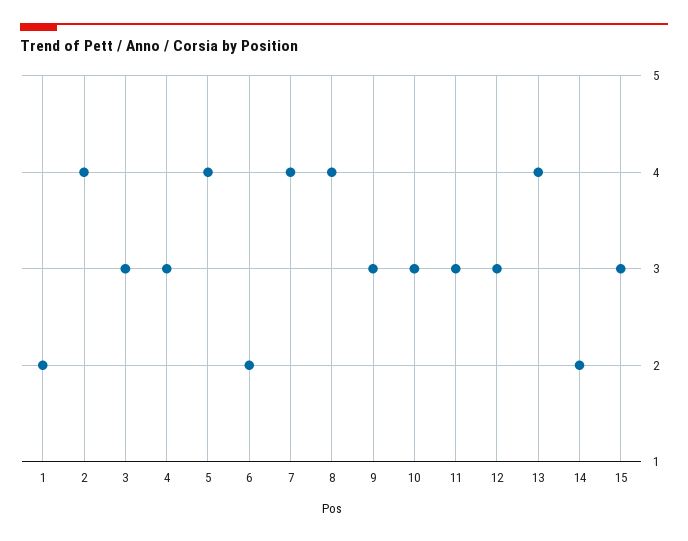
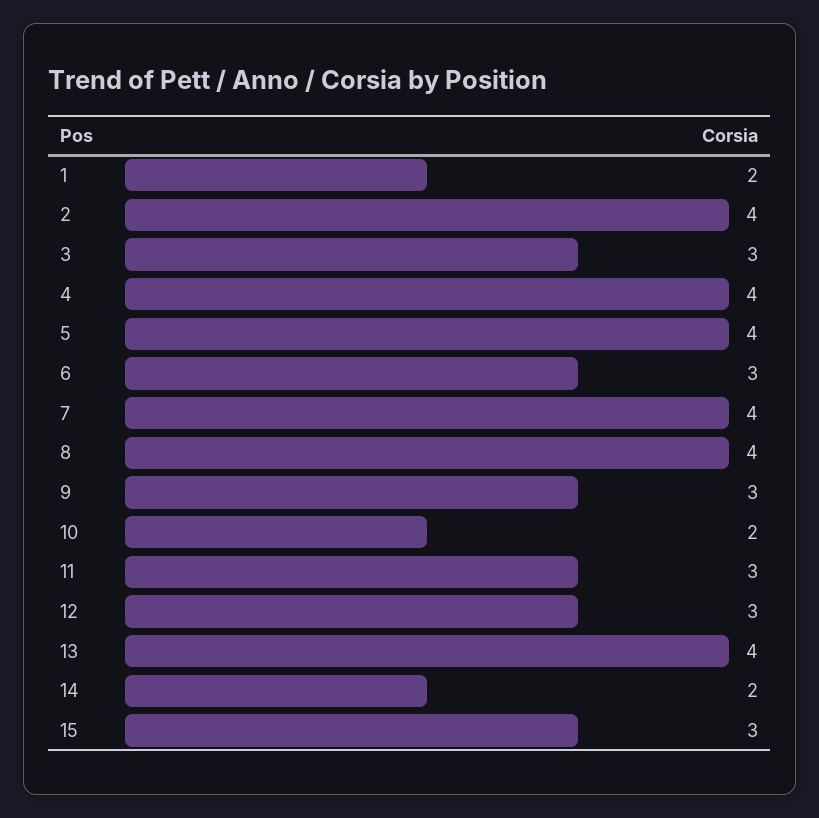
4: 3 -> 4
6: 2 -> 3
10: 3 -> 2

